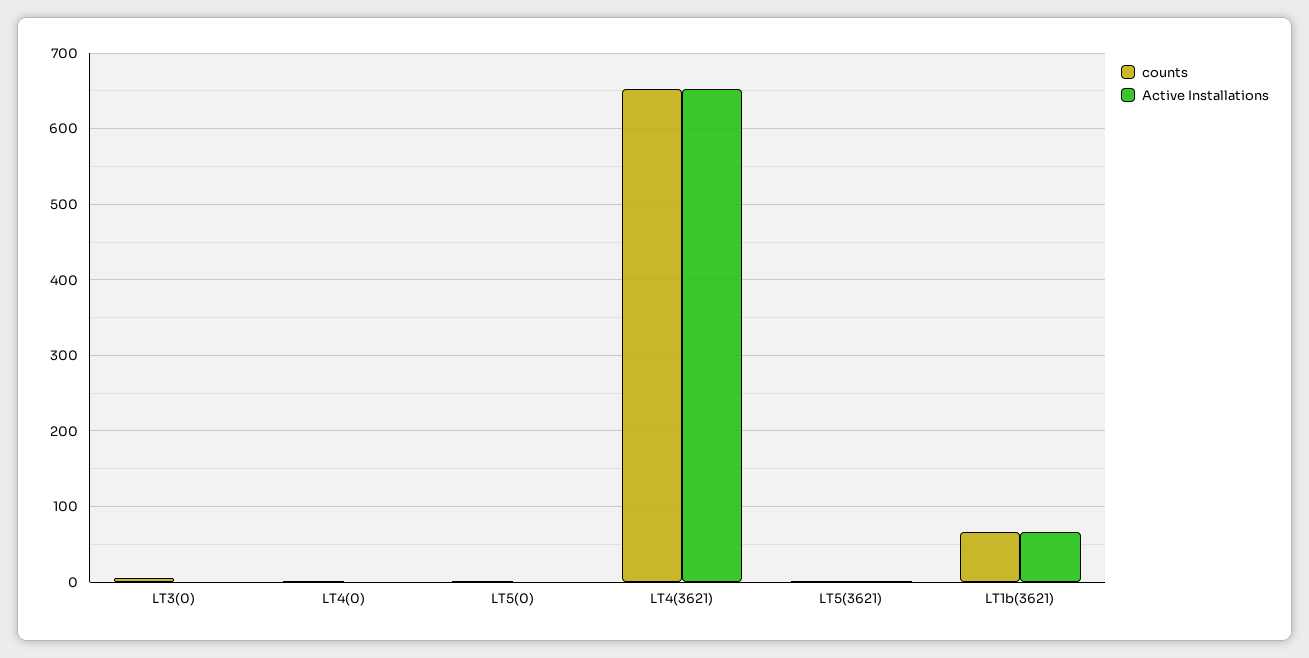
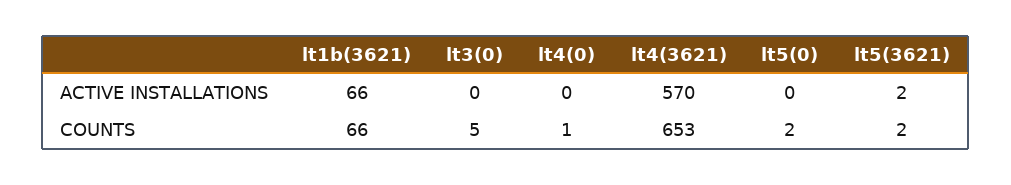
Active Installations, LT4(3621): 650 -> 570

